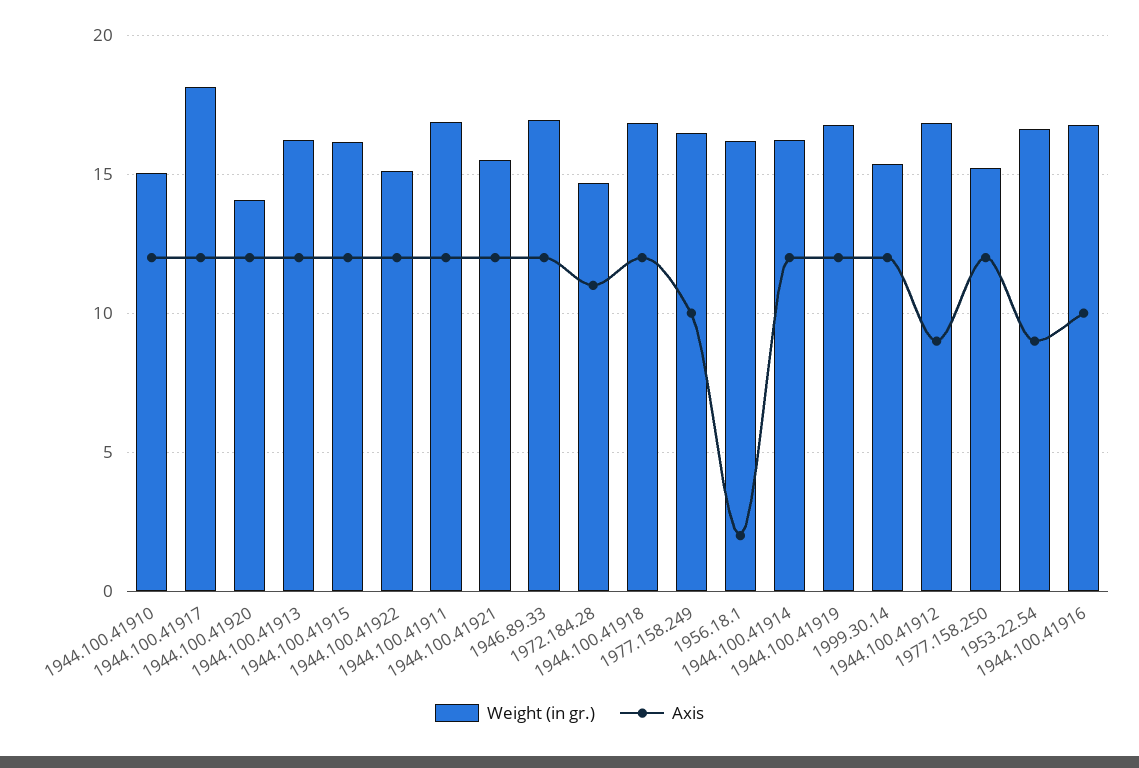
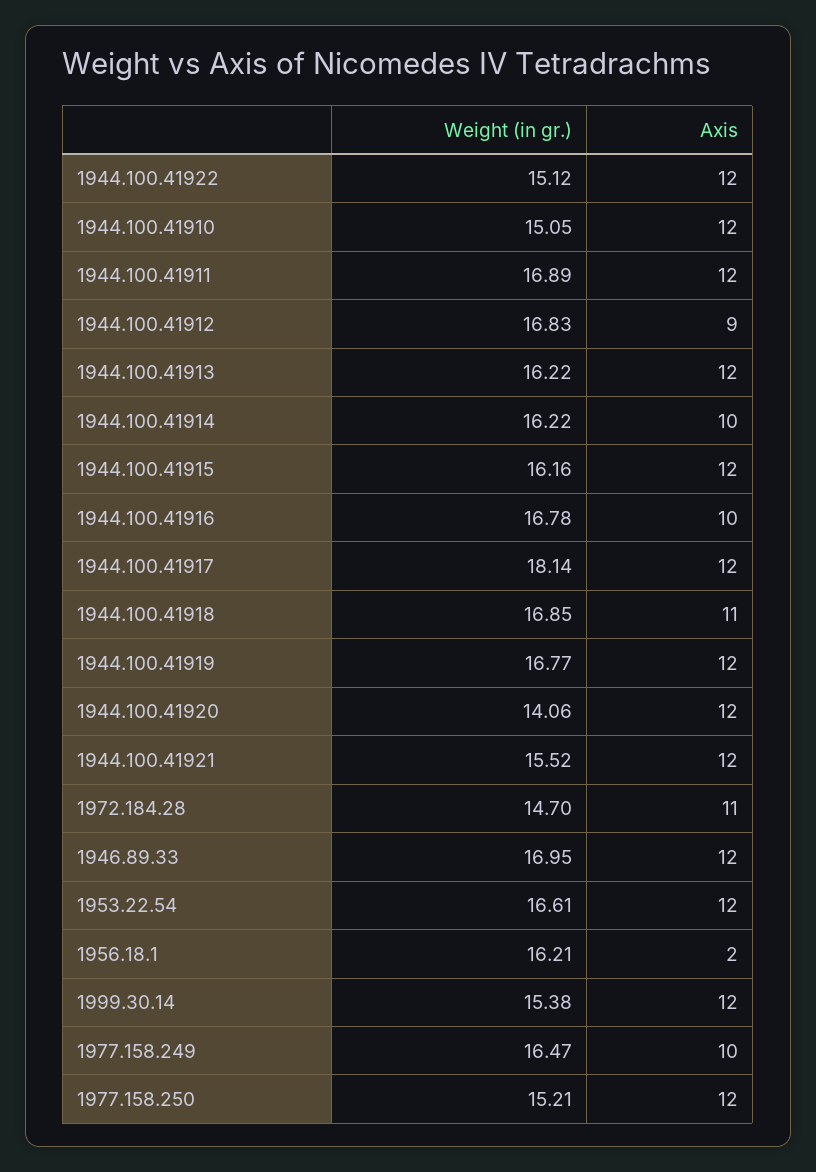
Axis, 1944.100.41918: 12 -> 11
Axis, 1944.100.41914: 12 -> 10
Axis, 1953.22.54: 9 -> 12

